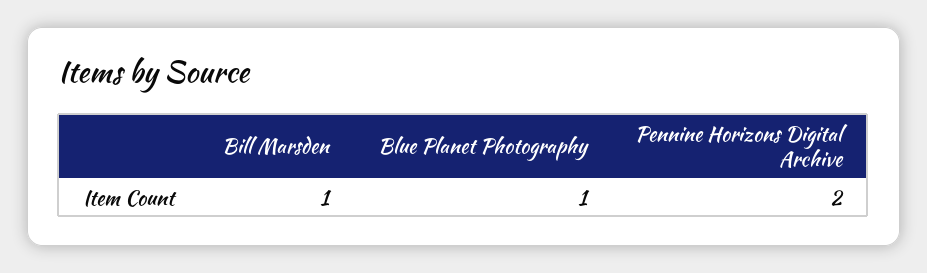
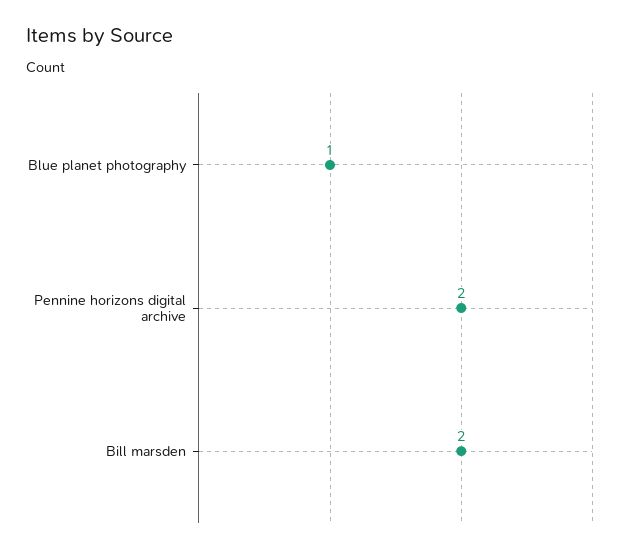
Bill Marsden: 1 -> 2

